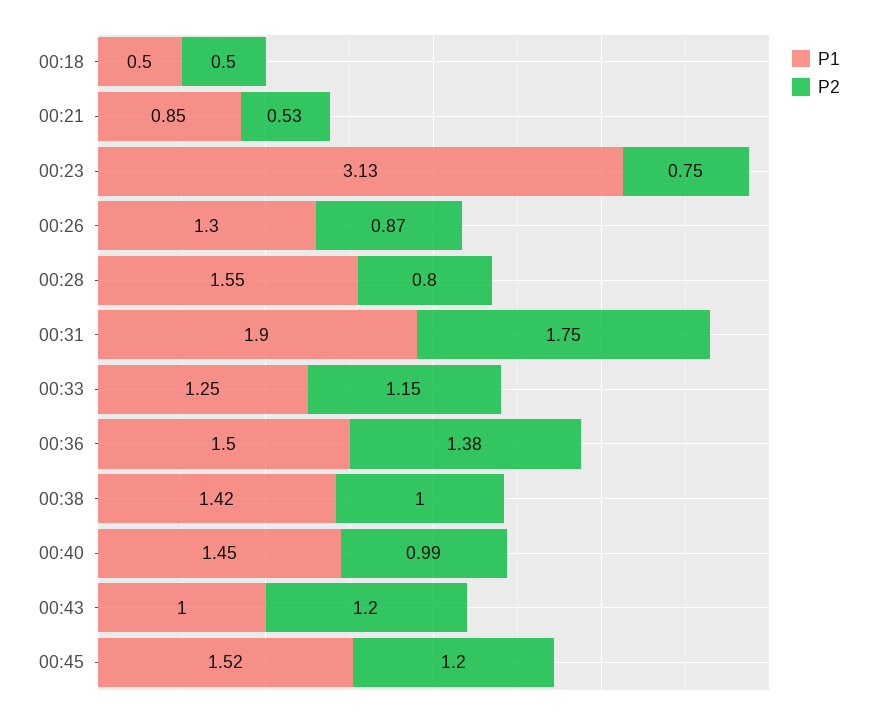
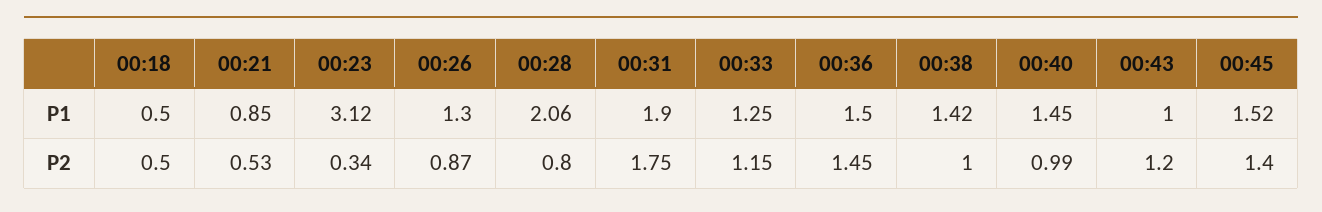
P1, 00:23: 3.13 -> 3.12
P2, 00:23: 0.75 -> 0.34
P1, 00:28: 1.55 -> 2.06
P2, 00:36: 1.38 -> 1.45
P2, 00:45: 1.2 -> 1.4

